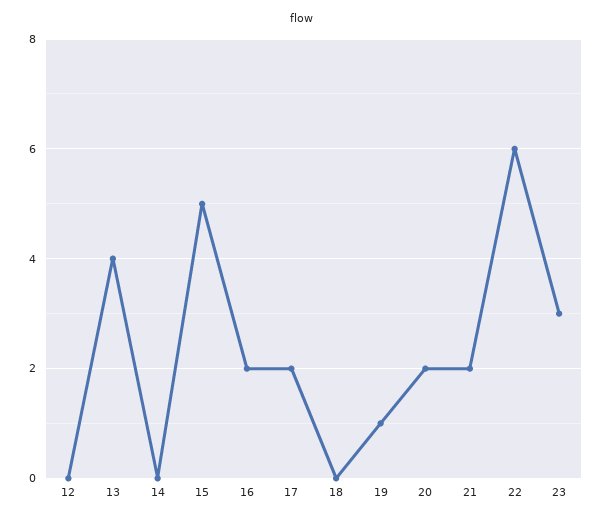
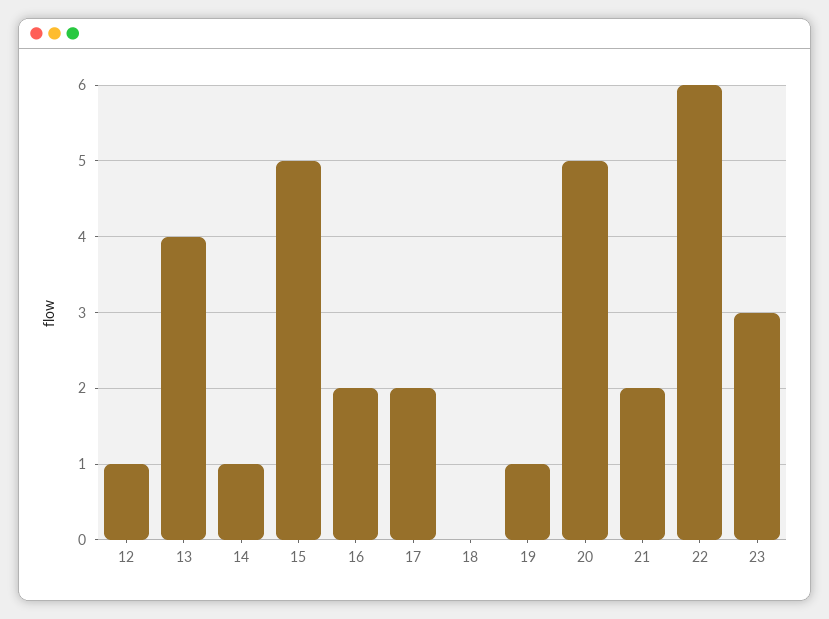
12: 0 -> 1
14: 0 -> 1
20: 2 -> 5

